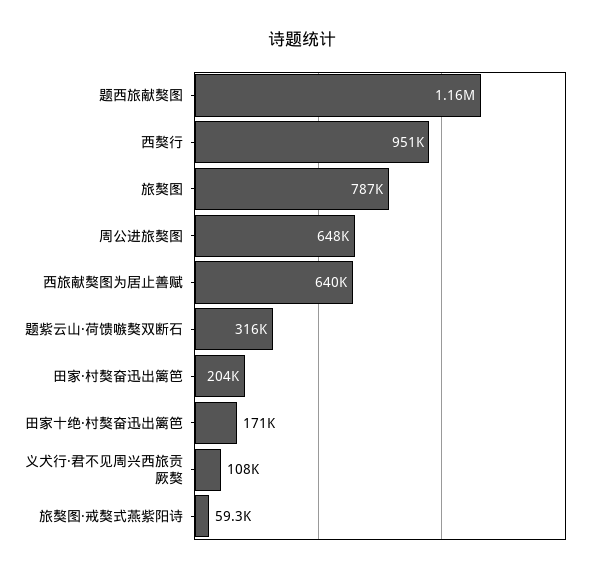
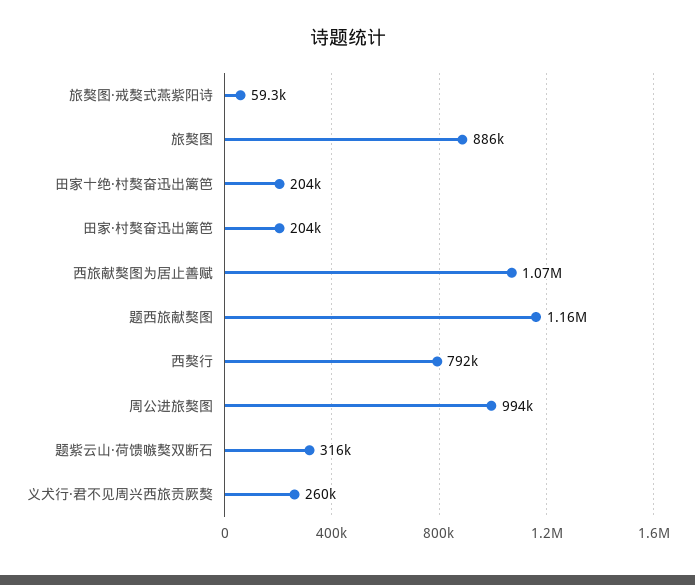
西獒行: 951000 -> 792000
旅獒图: 787000 -> 886000
周公进旅獒图: 648000 -> 994000
西旅献獒图为居止善赋: 640000 -> 1070000
田家十绝·村獒奋迅出篱笆: 171000 -> 204000
义犬行·君不见周兴西旅贡厥獒: 108000 -> 260000

